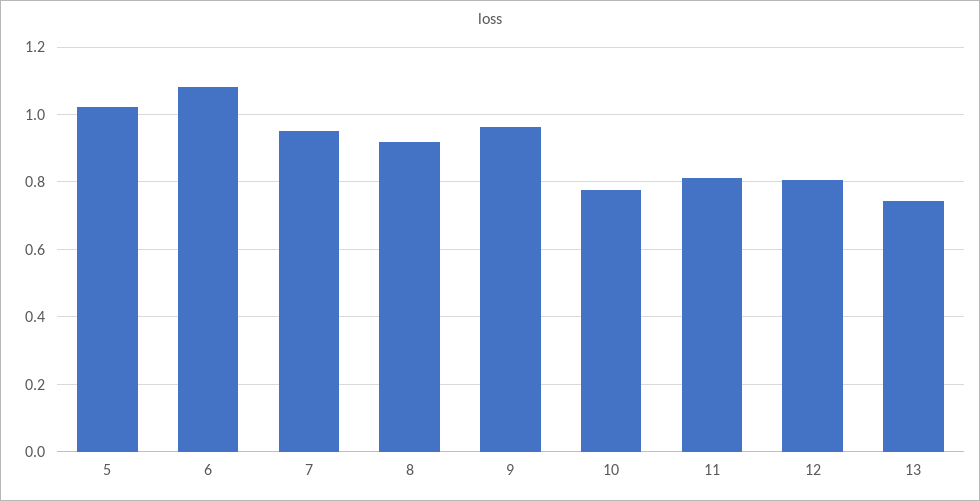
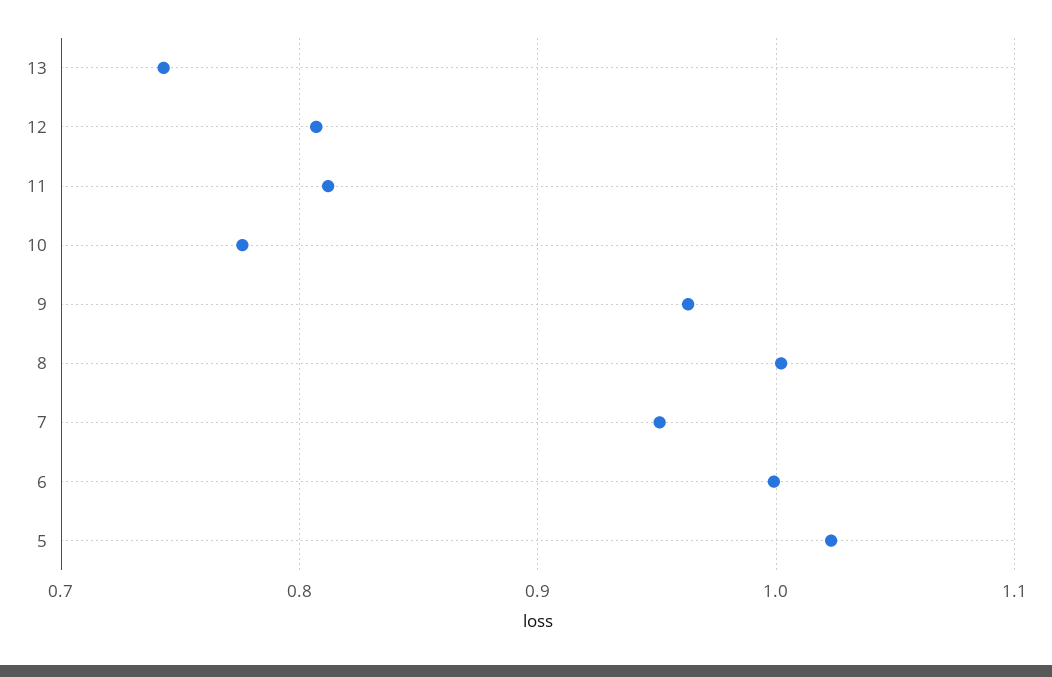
6: 1.08 -> 1
8: 0.92 -> 1

